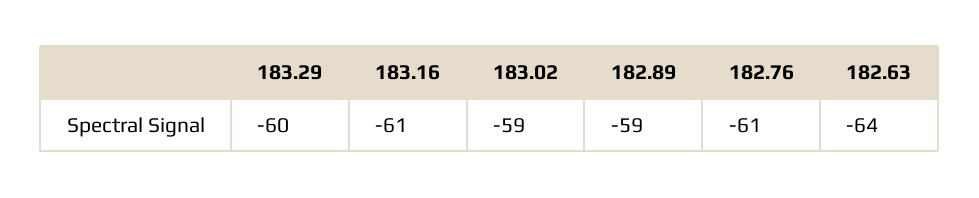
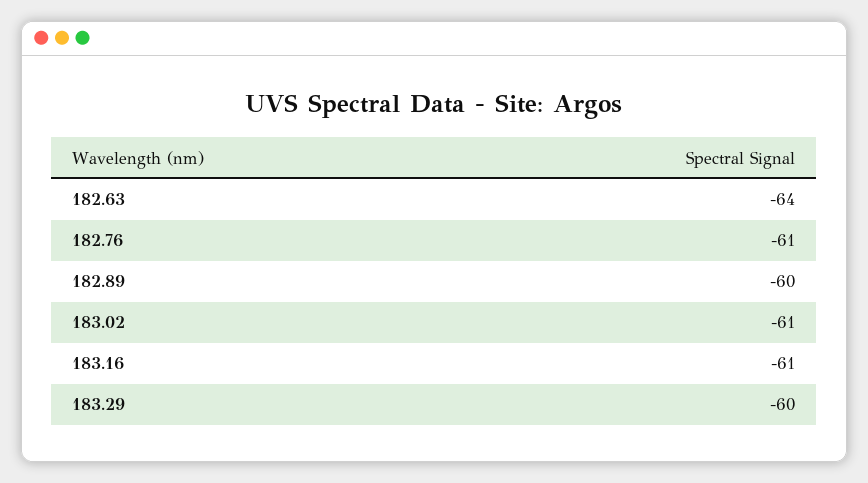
183.02: -59 -> -61
182.89: -59 -> -60

